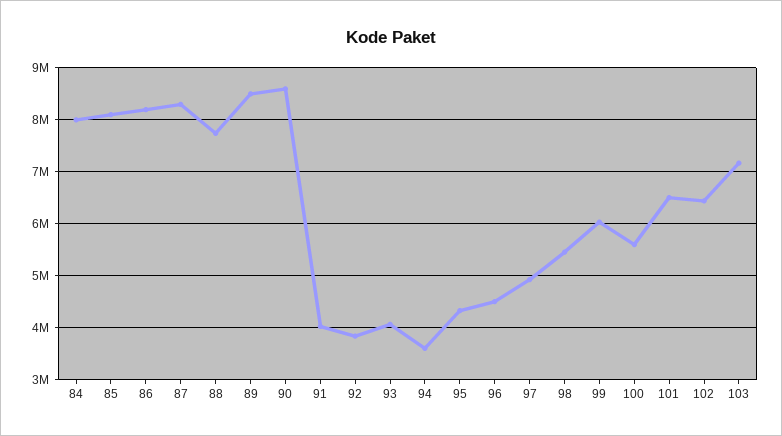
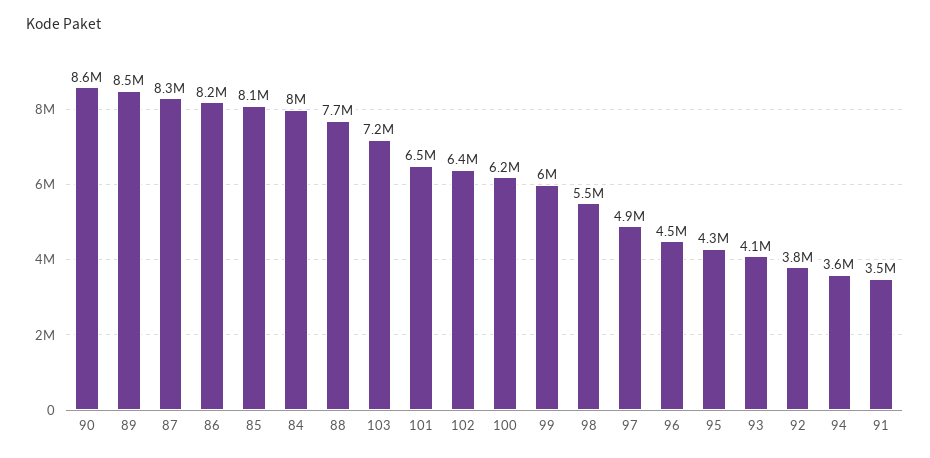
91: 4000000 -> 3500000
100: 5600000 -> 6200000

